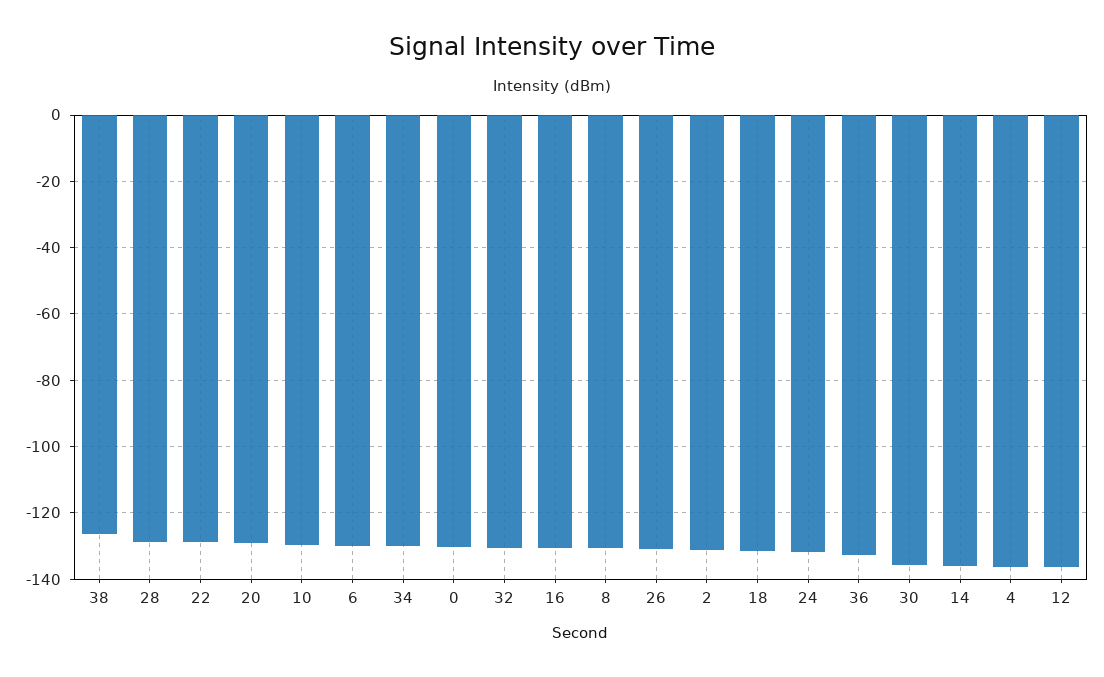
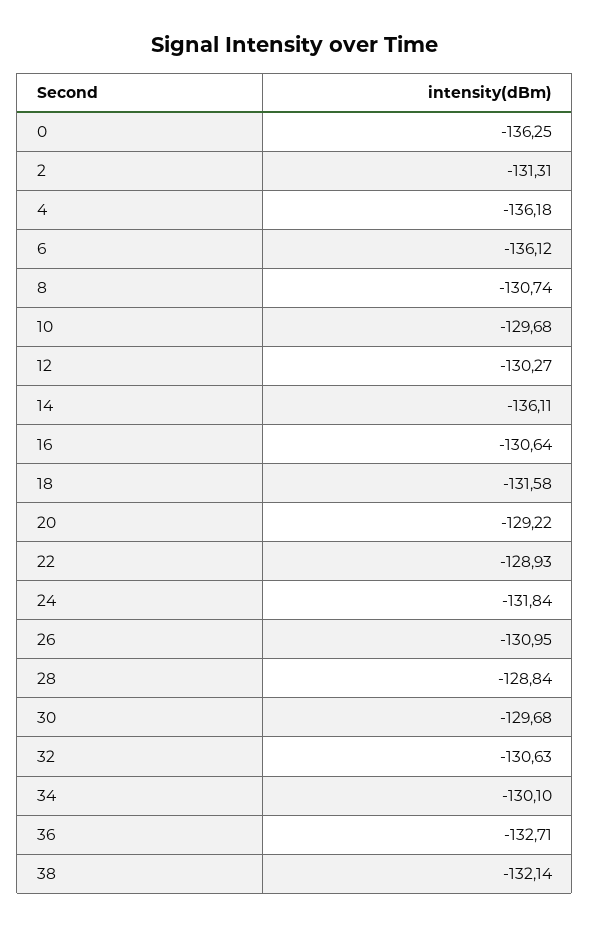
38: -126 -> -132.14
6: -130 -> -136.12
0: -130 -> -136.25
30: -136 -> -129.68
12: -136 -> -130.27

